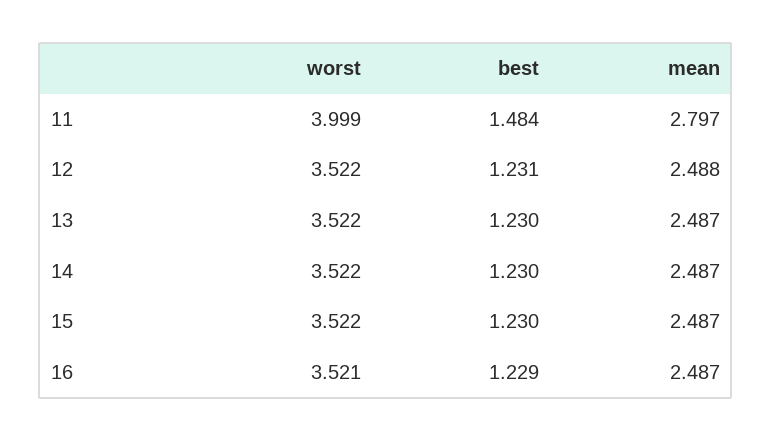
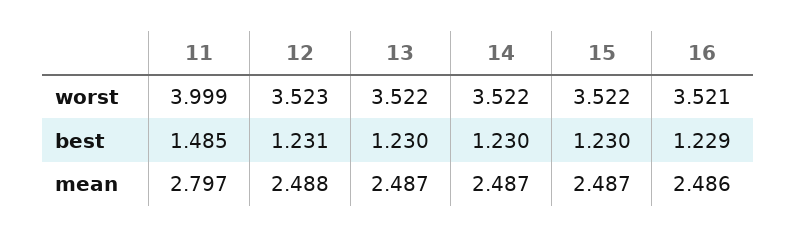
best, 11: 1.484 -> 1.485
worst, 12: 3.522 -> 3.523
mean, 16: 2.487 -> 2.486

